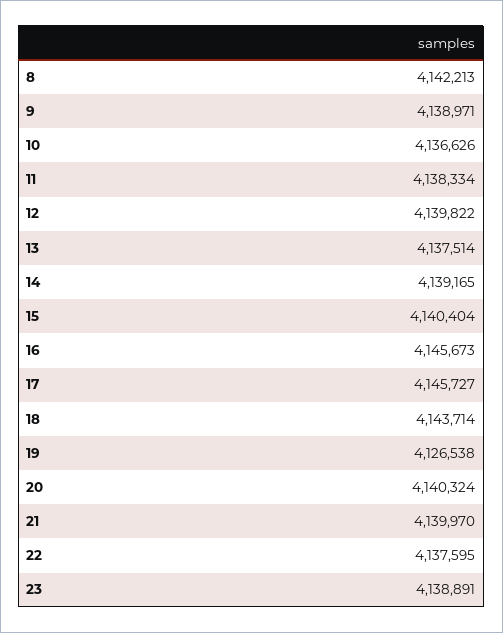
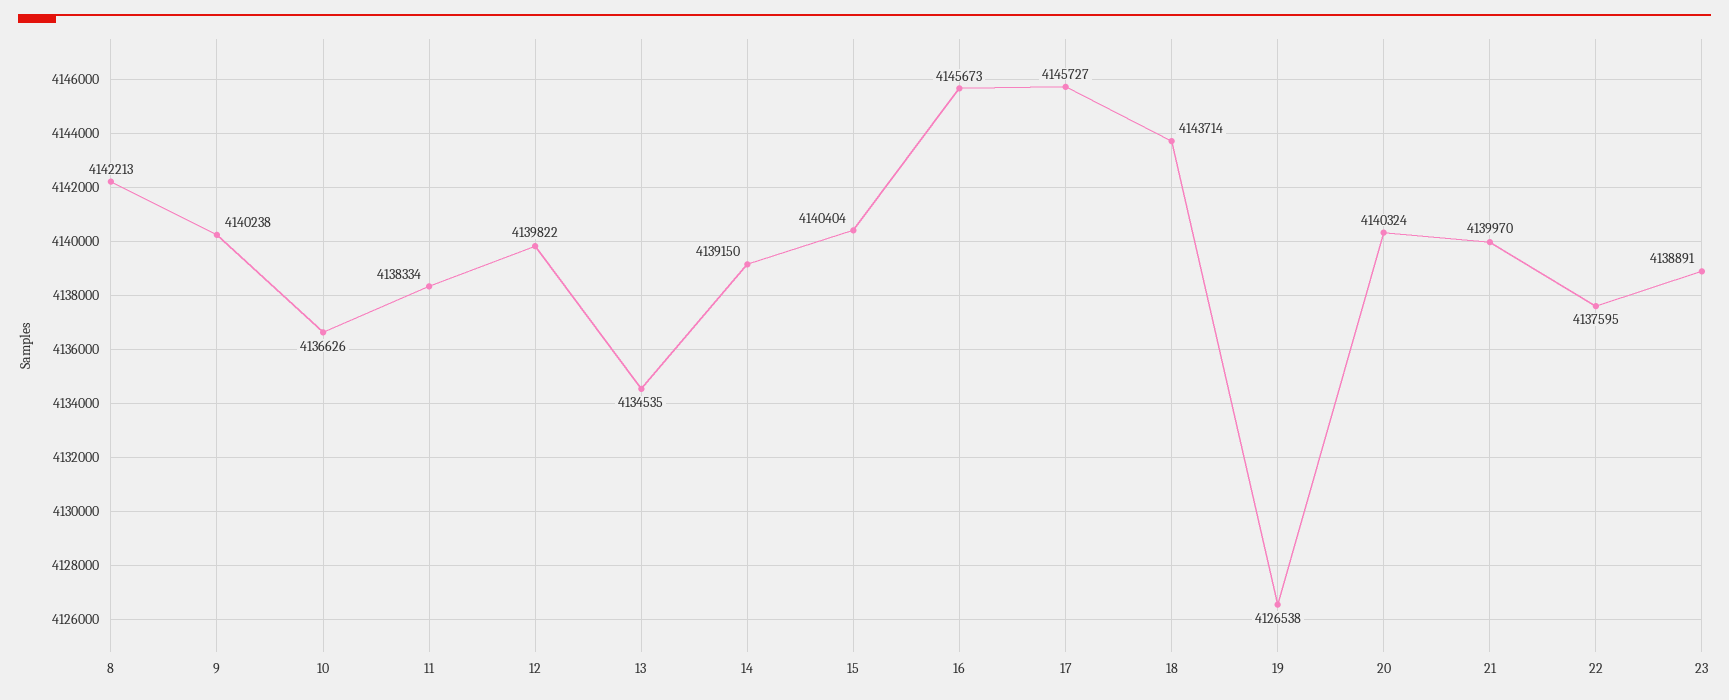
9: 4138971 -> 4140238
13: 4137514 -> 4134535
14: 4139165 -> 4139150

